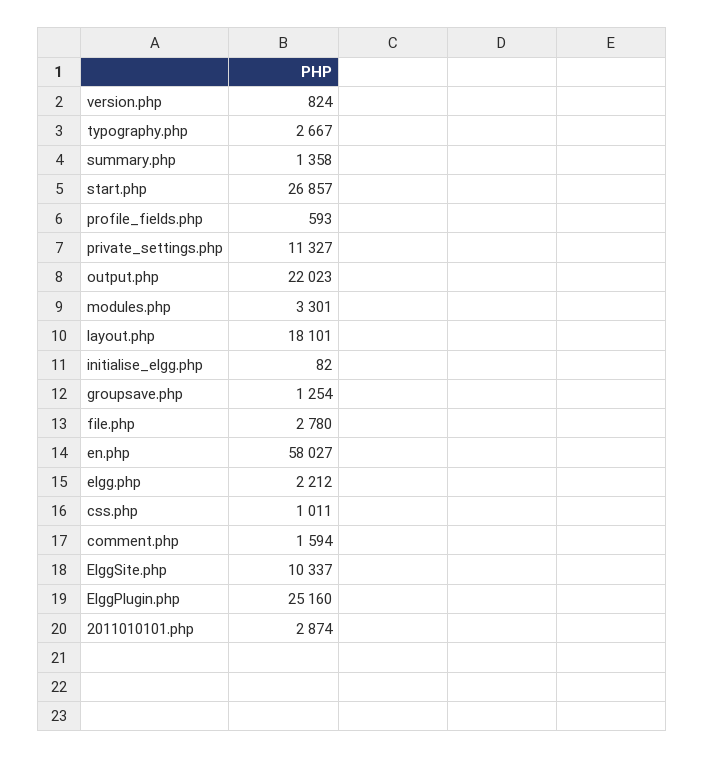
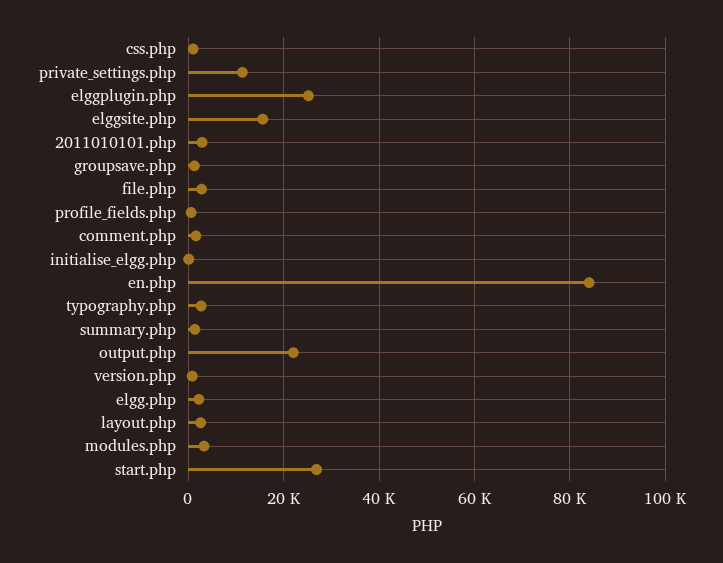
layout.php: 18101 -> 2000
en.php: 58027 -> 84000
ElggSite.php: 10337 -> 16000

